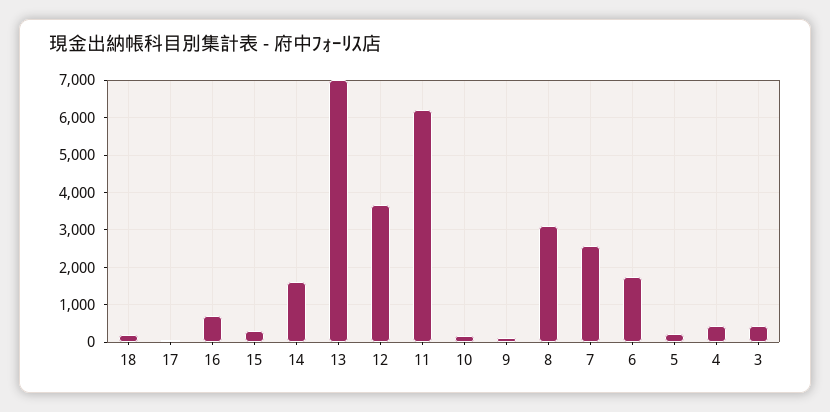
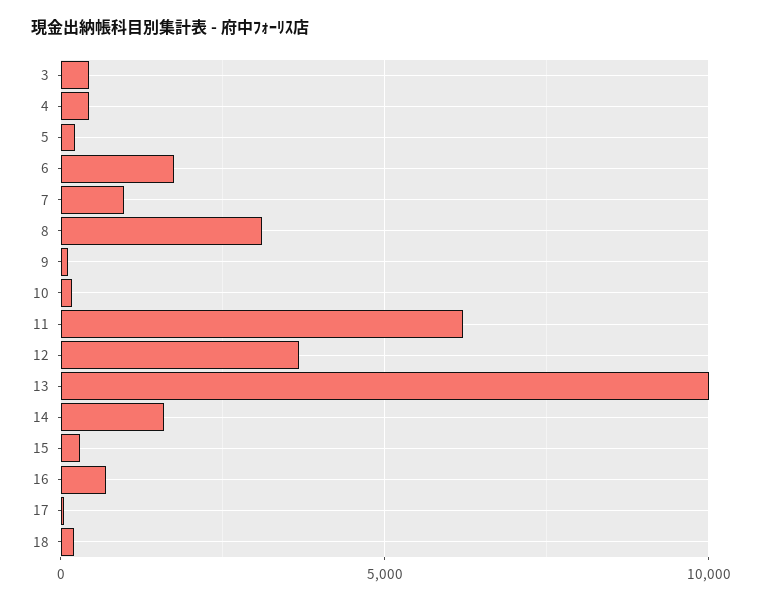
13: 7000 -> 10000
7: 2600 -> 1000

